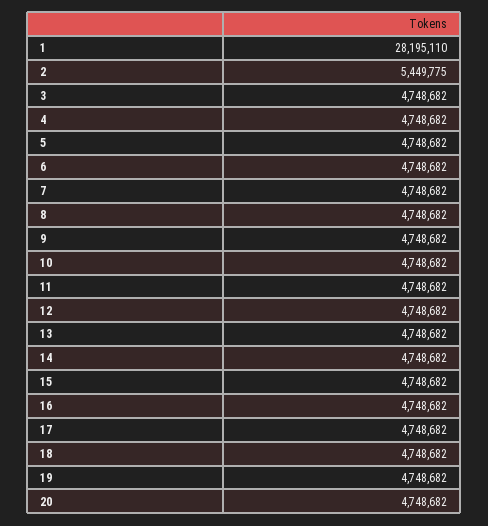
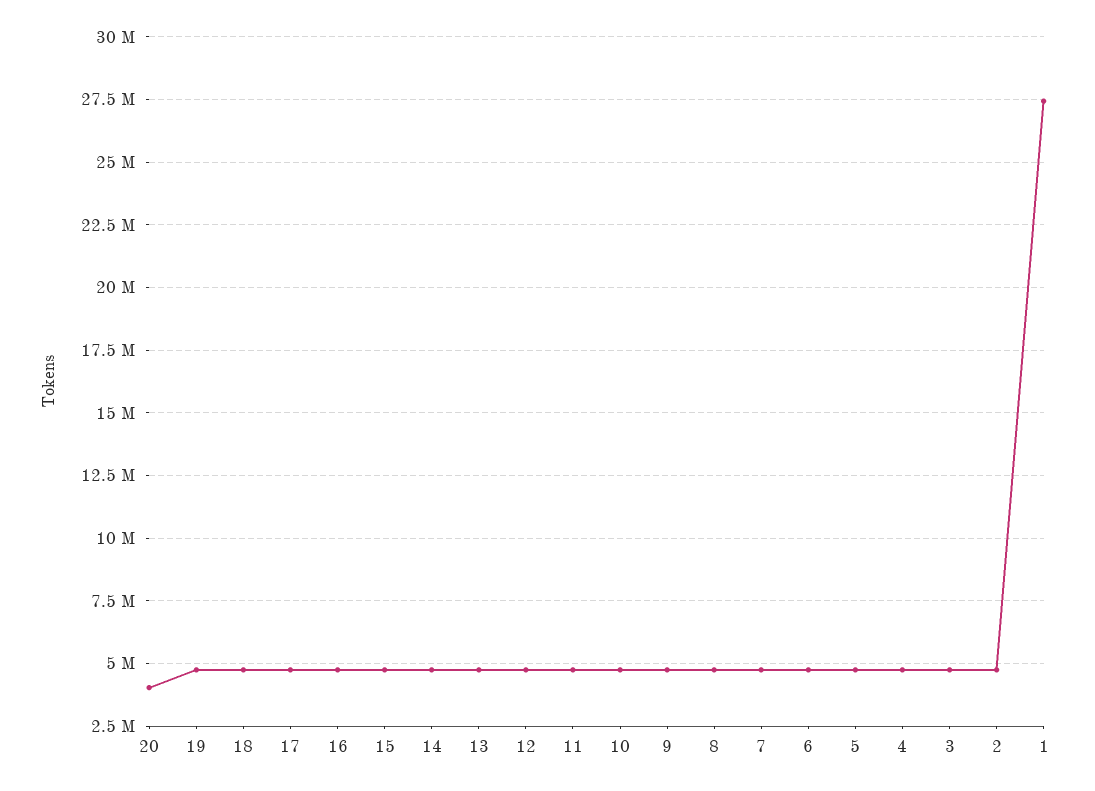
1: 28195110 -> 27500000
2: 5449775 -> 4750000
20: 4748682 -> 4000000

